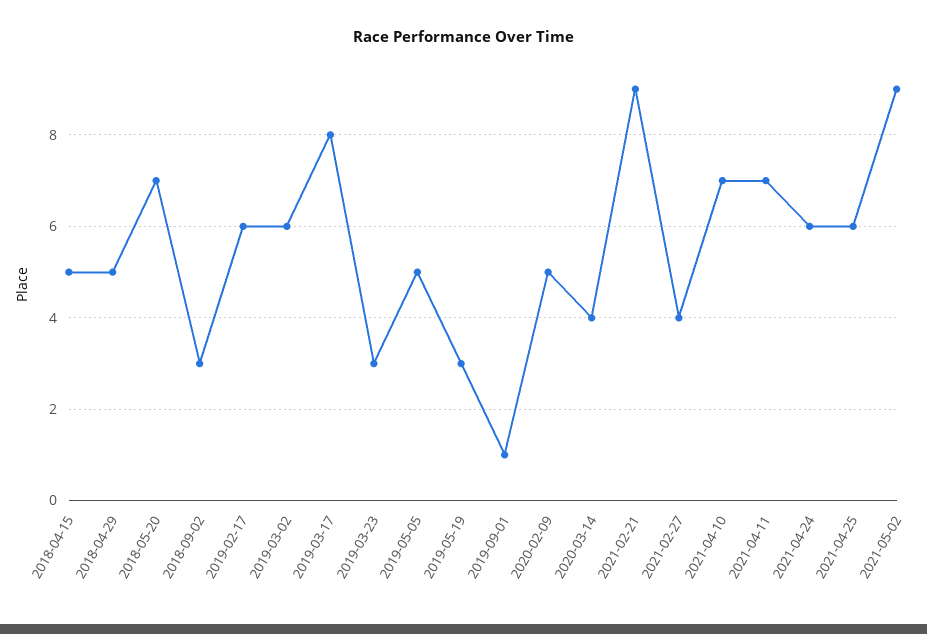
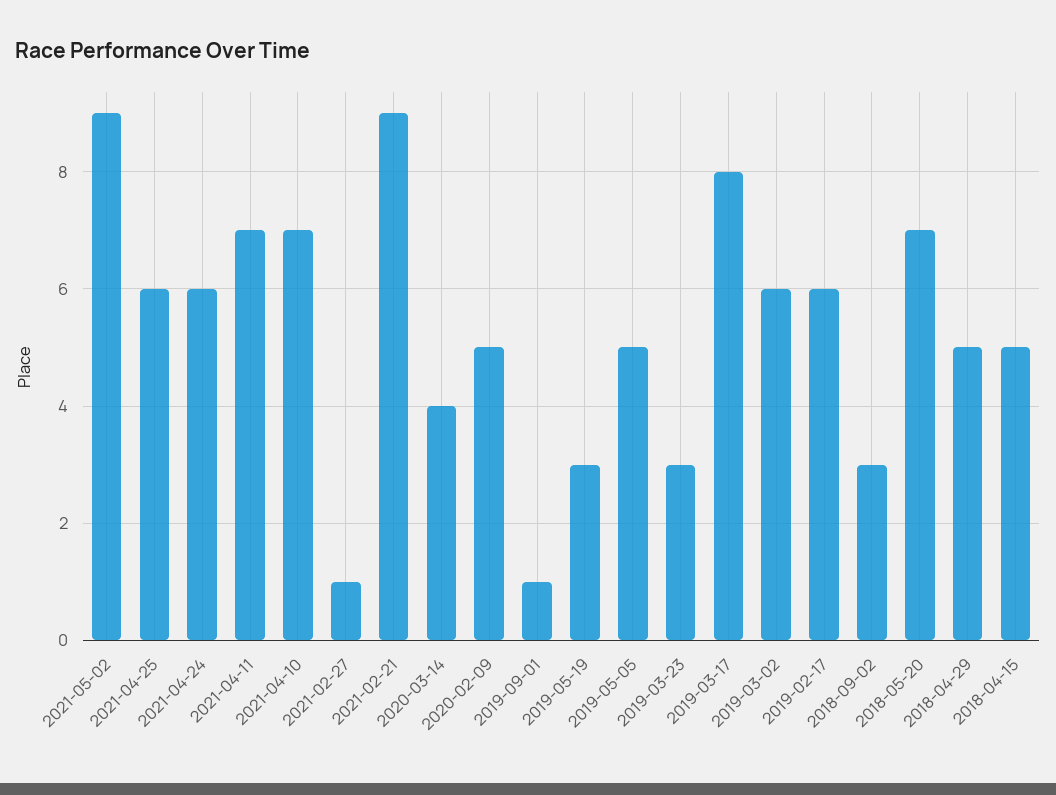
2021-02-27: 4 -> 1

